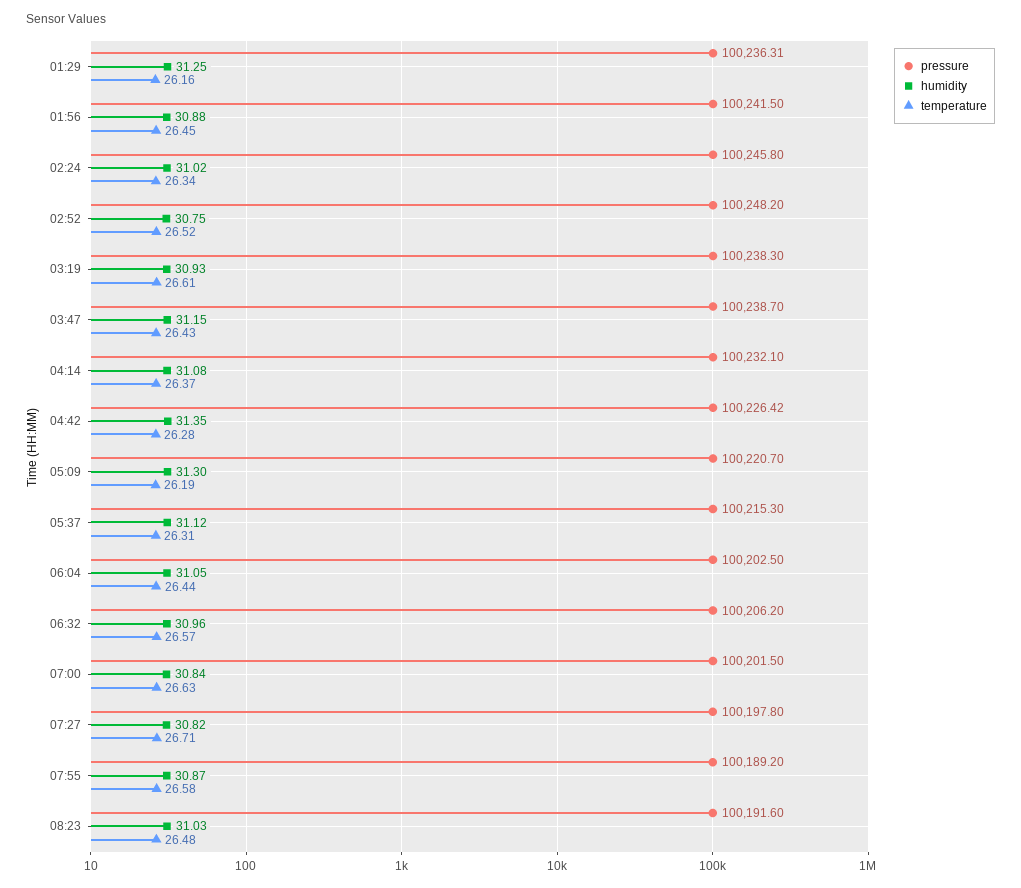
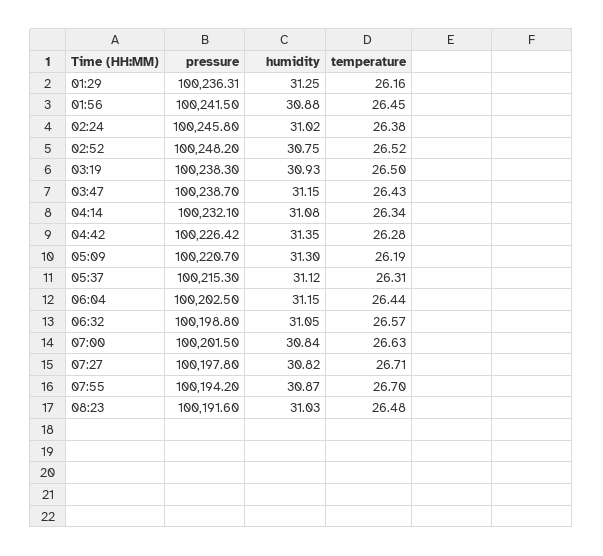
temperature, 02:24: 26.34 -> 26.38
temperature, 03:19: 26.61 -> 26.5
temperature, 04:14: 26.37 -> 26.34
humidity, 06:04: 31.05 -> 31.15
pressure, 06:32: 100206.2 -> 100198.8
humidity, 06:32: 30.96 -> 31.05
pressure, 07:55: 100189.2 -> 100194.2
temperature, 07:55: 26.58 -> 26.7

